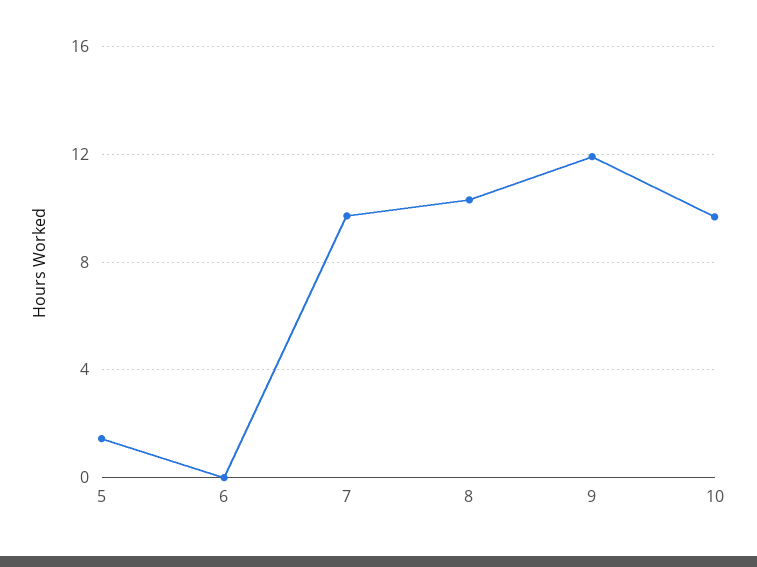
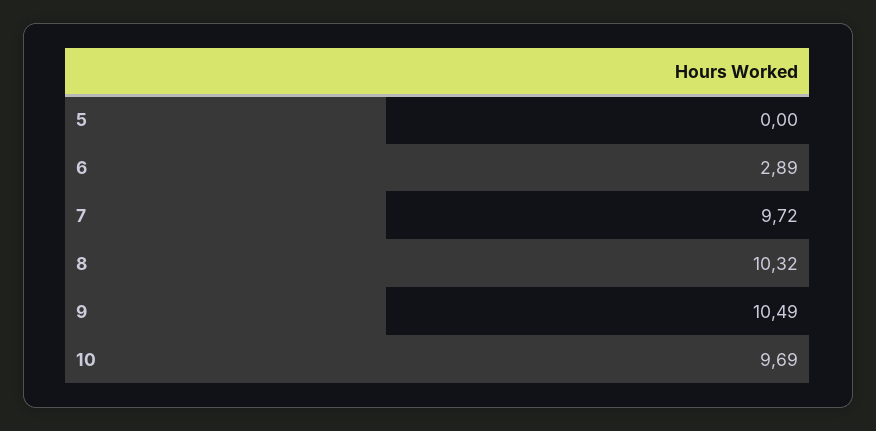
5: 1.5 -> 0
6: 0 -> 2.89
9: 12 -> 10.49

